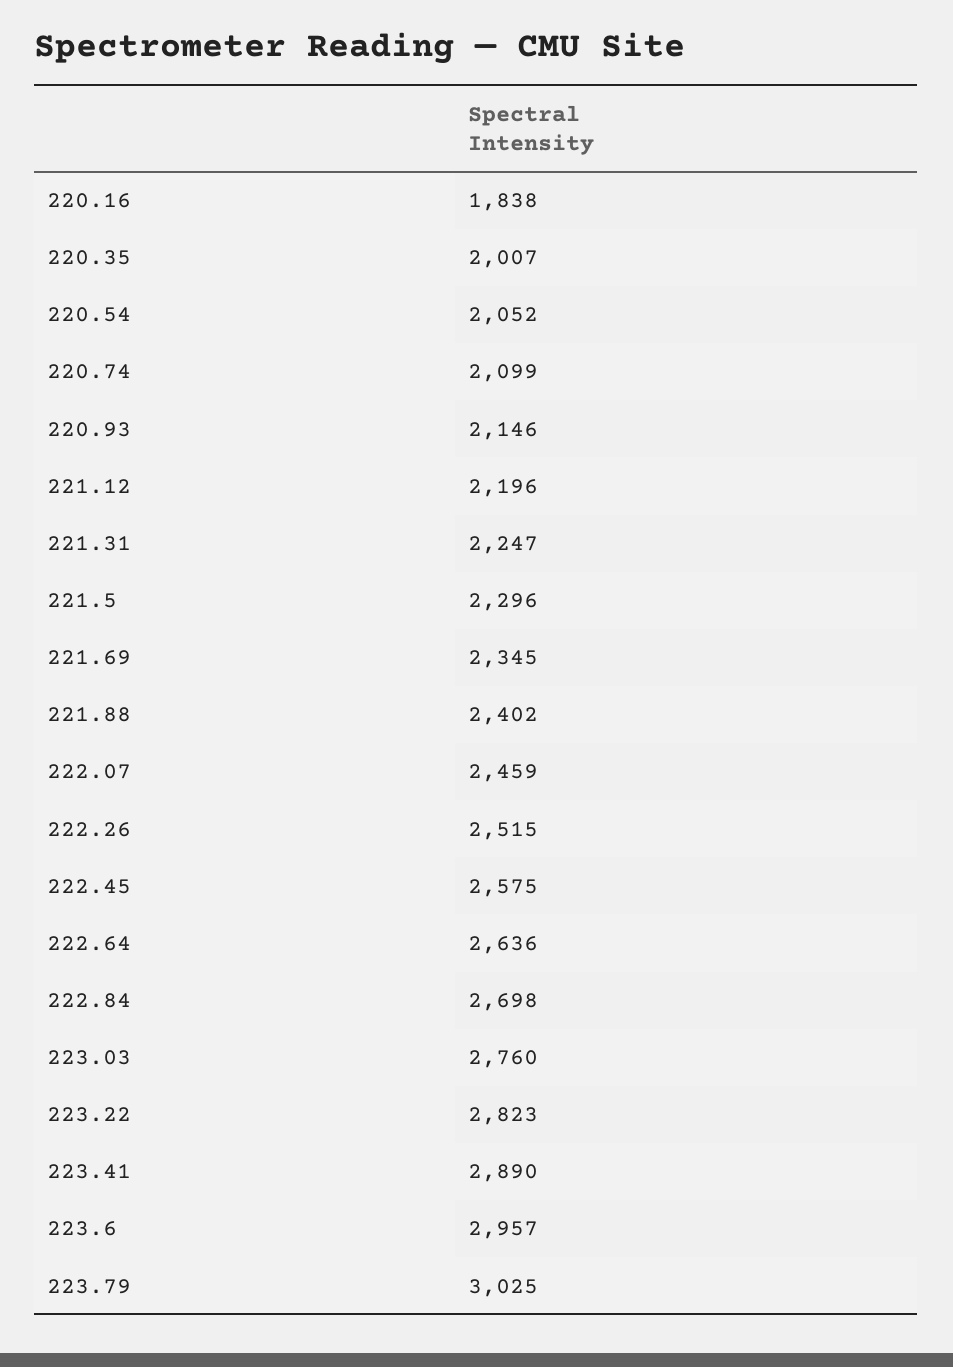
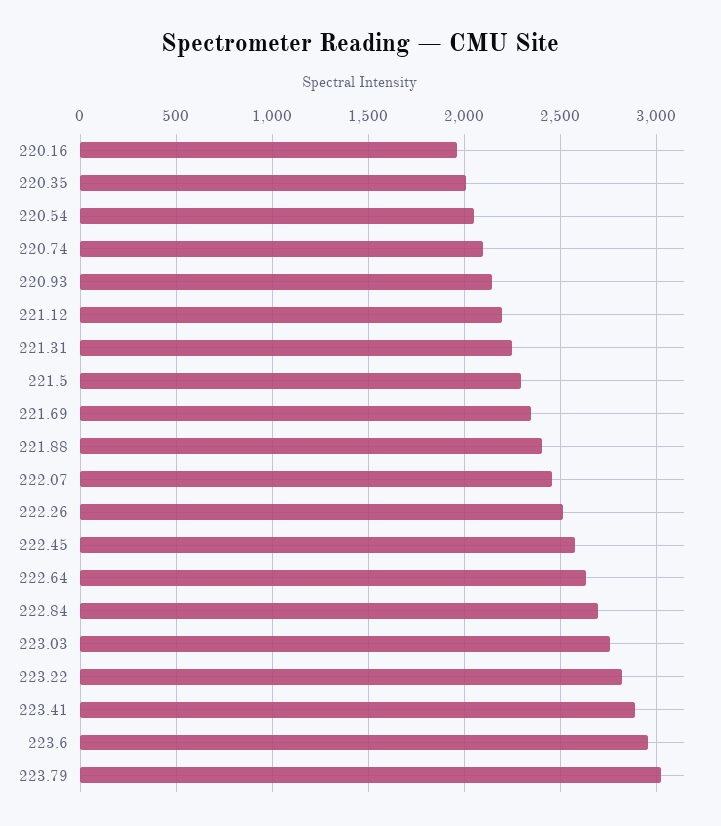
220.16: 1838 -> 1950

